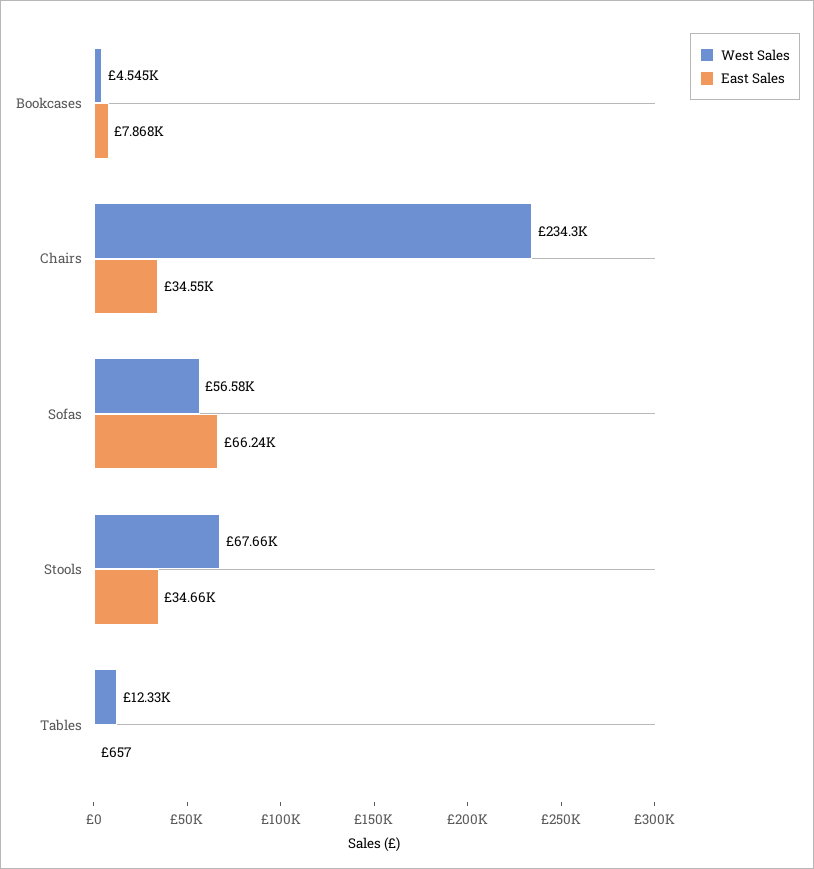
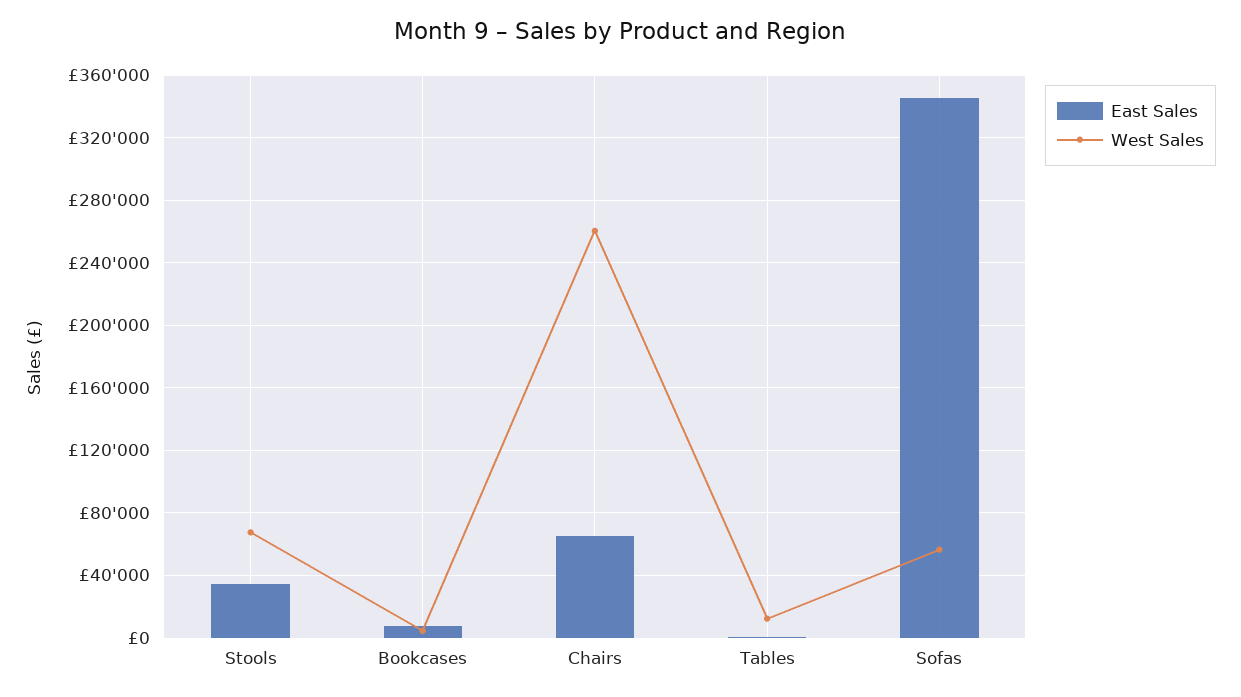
West Sales, Chairs: 234300 -> 260000
East Sales, Chairs: 34550 -> 65000
East Sales, Sofas: 66240 -> 345000

